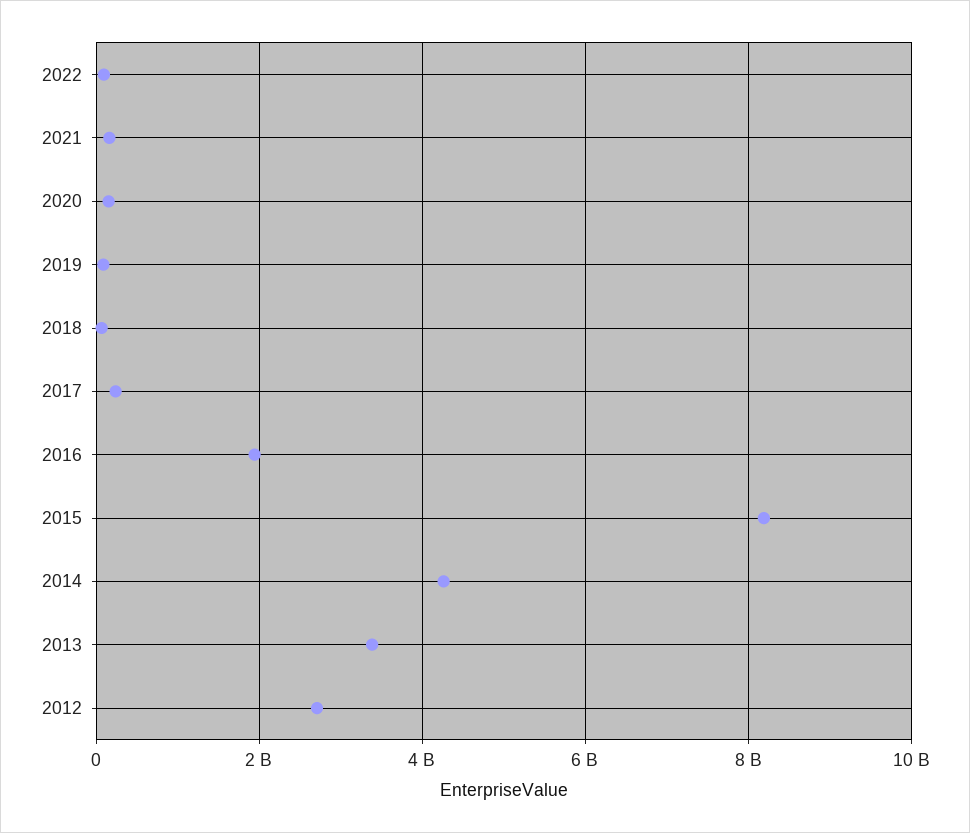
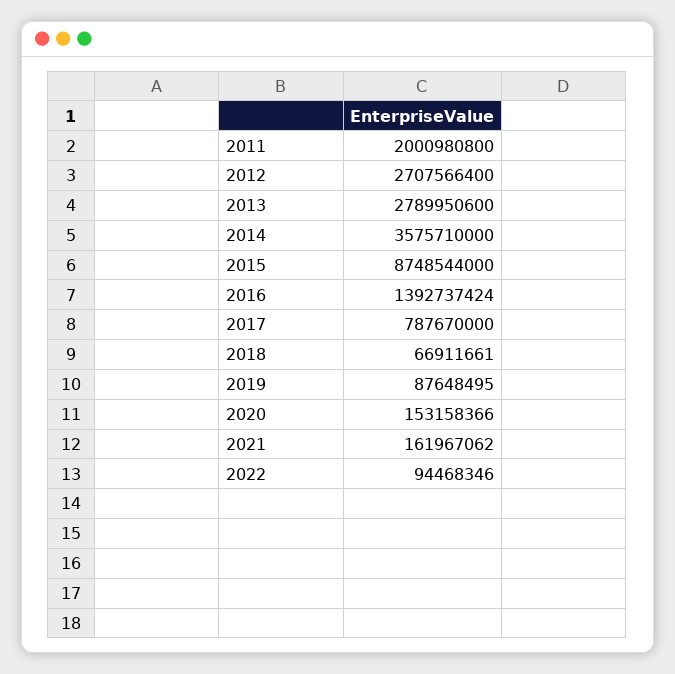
2017: 200000000 -> 787670000
2016: 2000000000 -> 1392737424
2015: 8200000000 -> 8748544000
2014: 4200000000 -> 3575710000
2013: 3400000000 -> 2789950600
2011: none -> 2000980800

